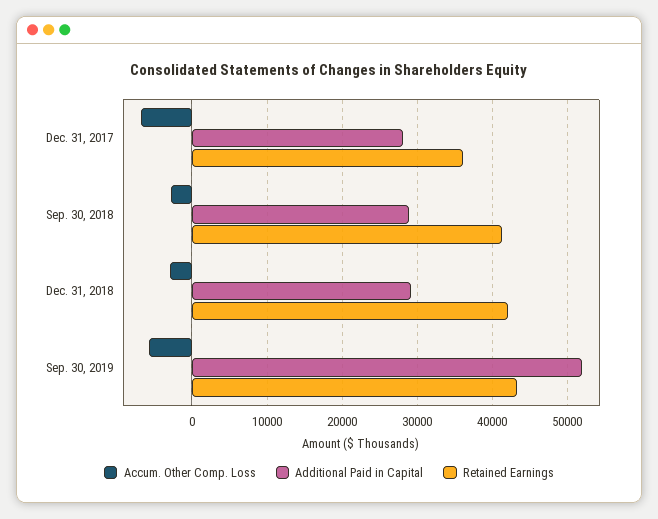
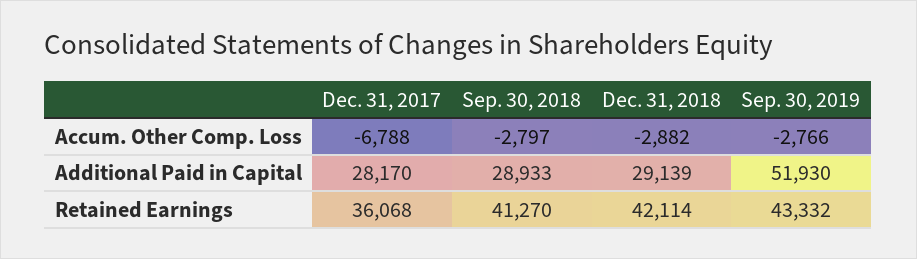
Accum. Other Comp. Loss, Sep. 30, 2019: -6000 -> -2766

